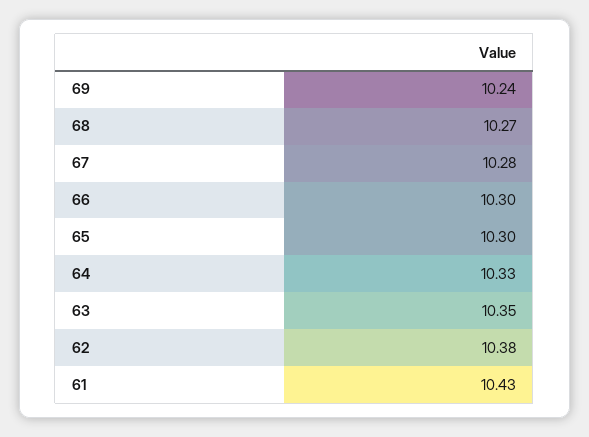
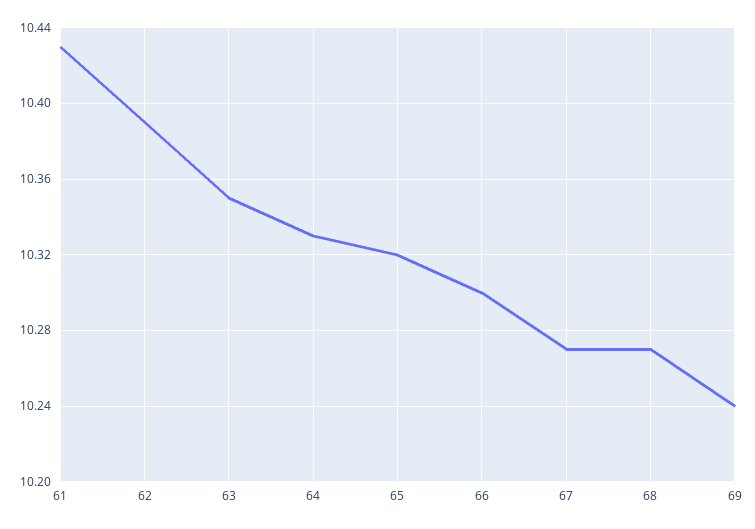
67: 10.28 -> 10.27
65: 10.3 -> 10.32
62: 10.38 -> 10.39

